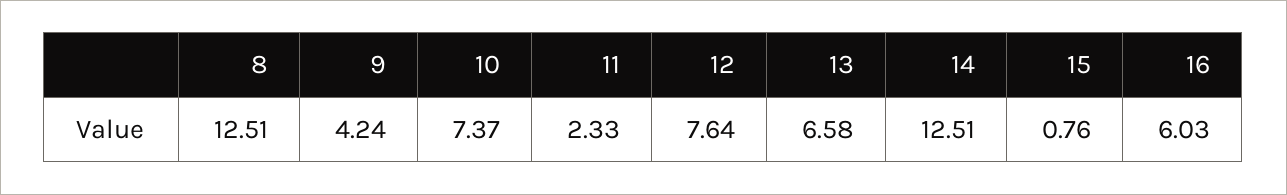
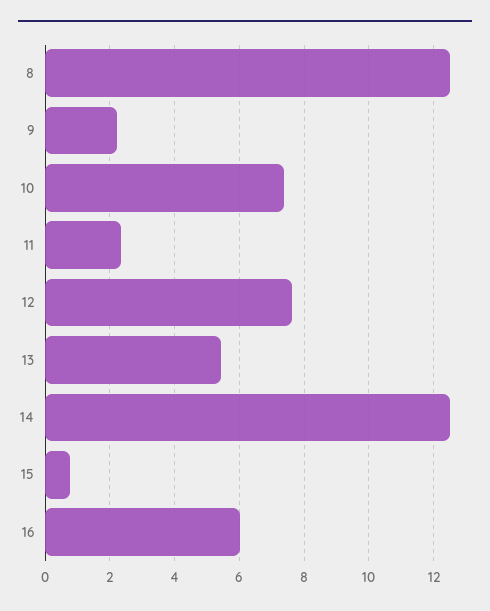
9: 4.24 -> 2.2
13: 6.58 -> 5.4

